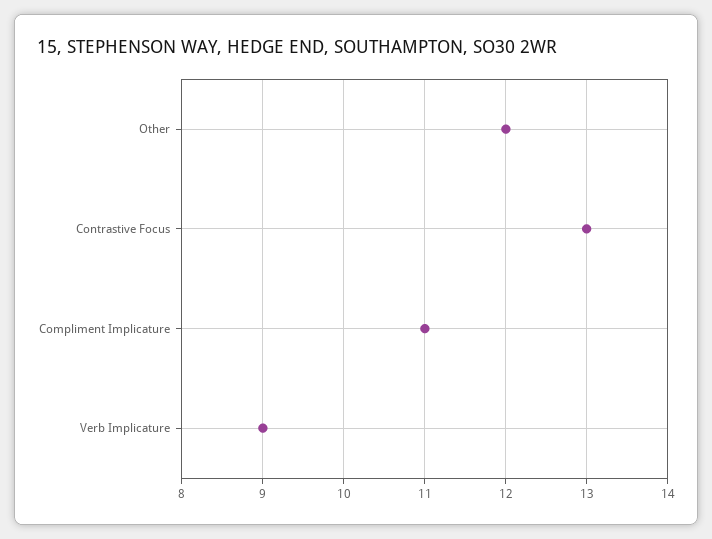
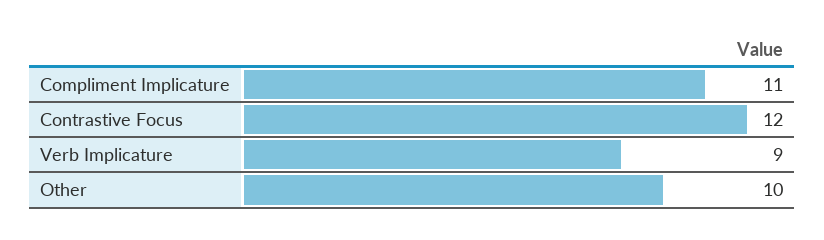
Other: 12 -> 10
Contrastive Focus: 13 -> 12

